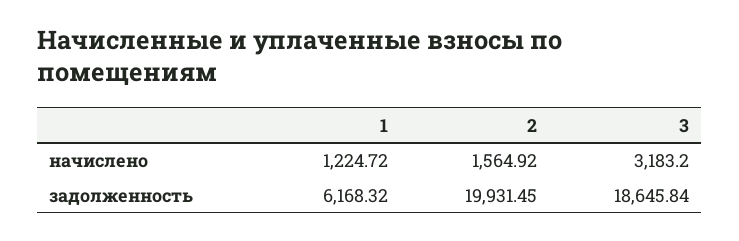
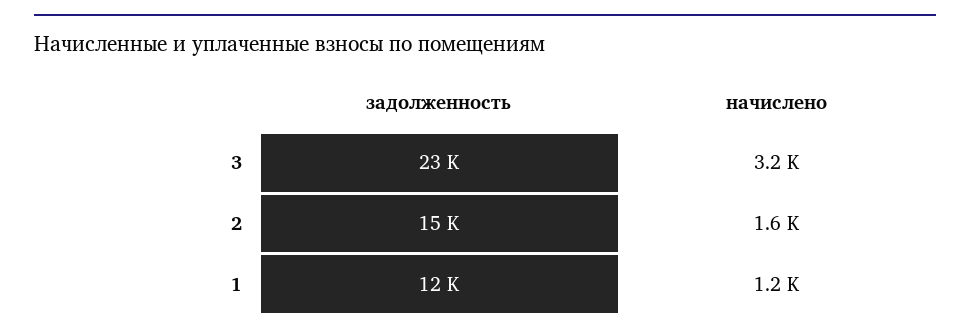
1, задолженность: 6168.32 -> 12000
2, задолженность: 19931.45 -> 15000
3, задолженность: 18645.84 -> 23000

